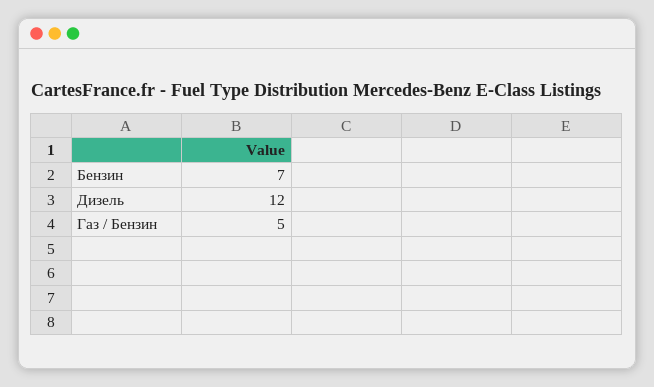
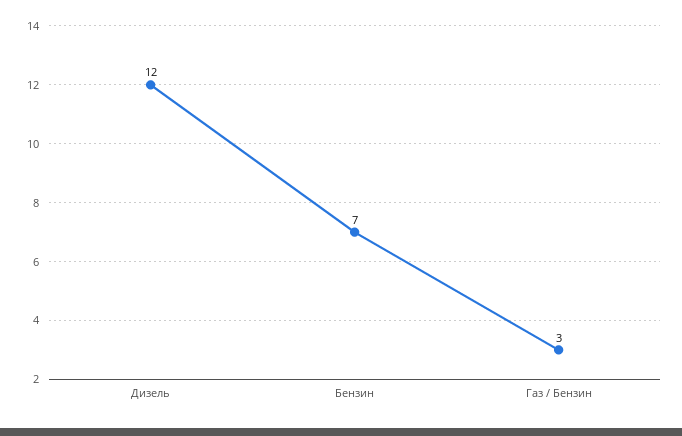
Газ / Бензин: 5 -> 3

